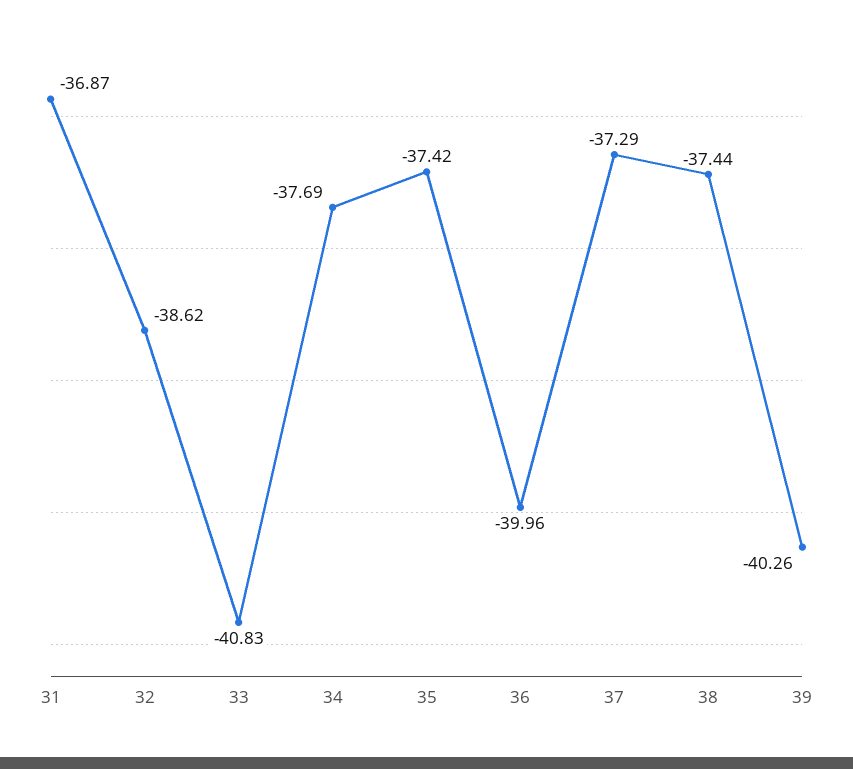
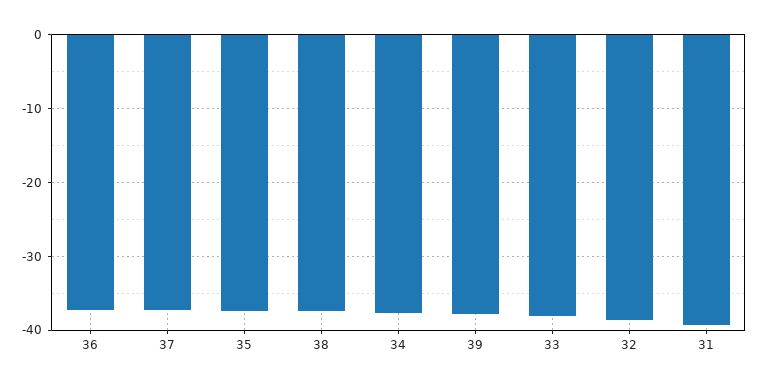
31: -36.87 -> -39
33: -40.83 -> -38
36: -39.96 -> -37
39: -40.26 -> -38

